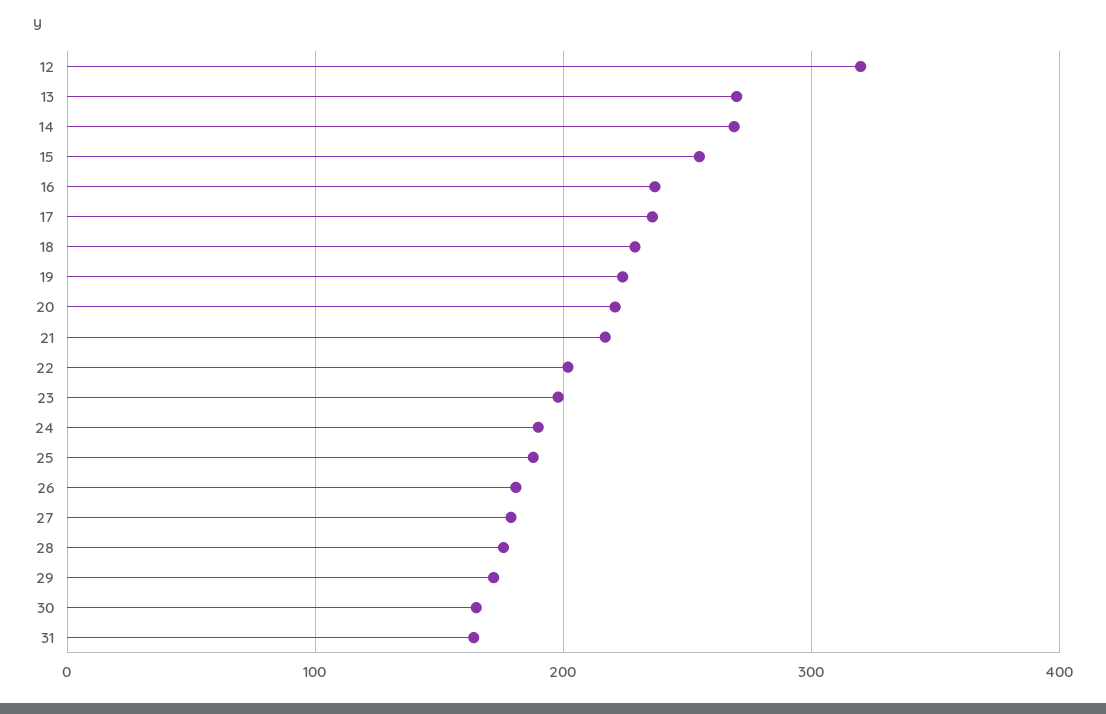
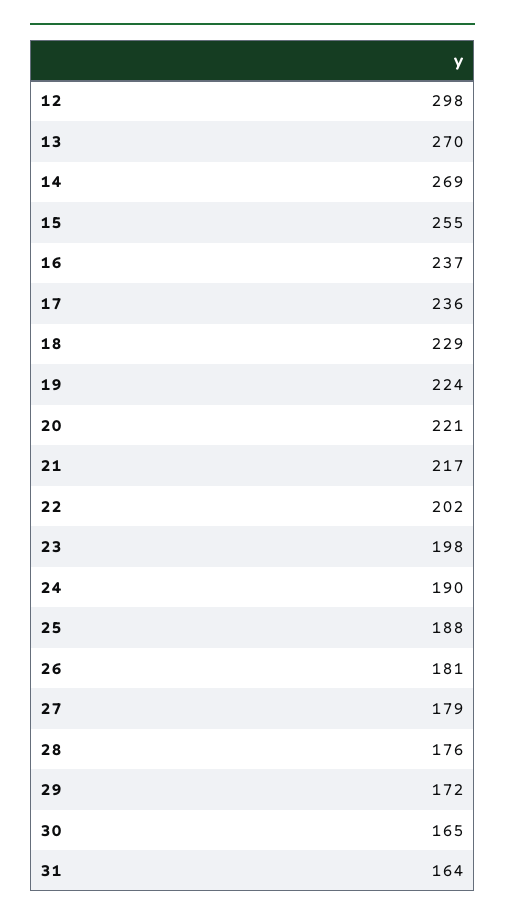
12: 320 -> 298

